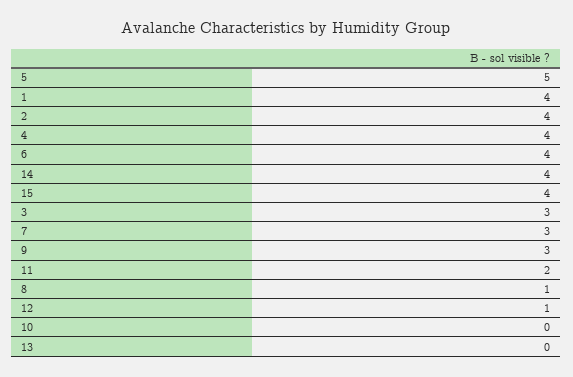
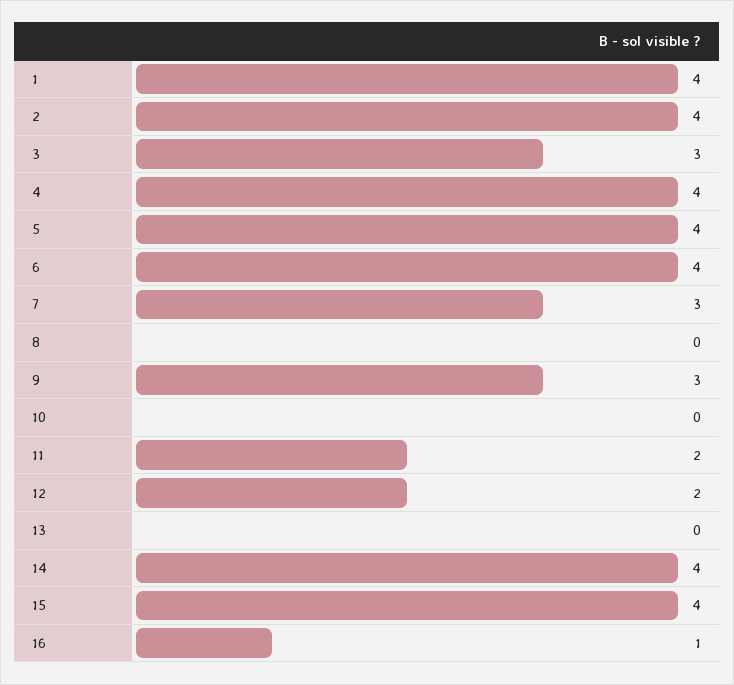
5: 5 -> 4
8: 1 -> 0
12: 1 -> 2
16: none -> 1

